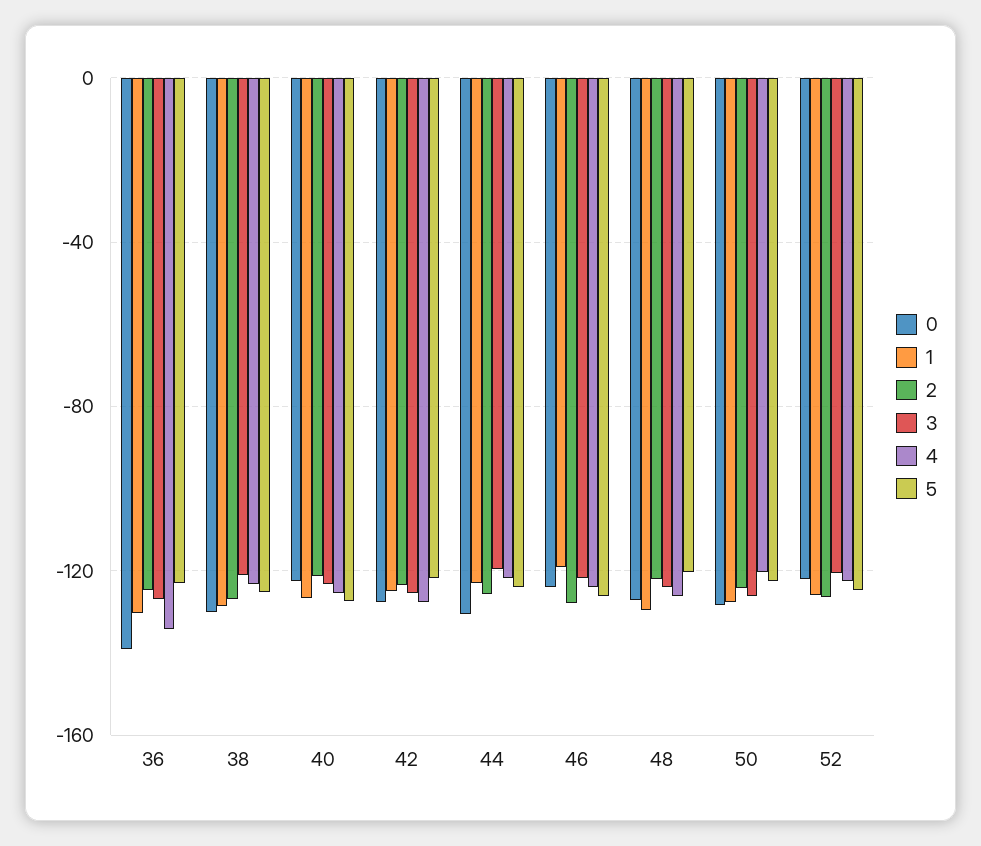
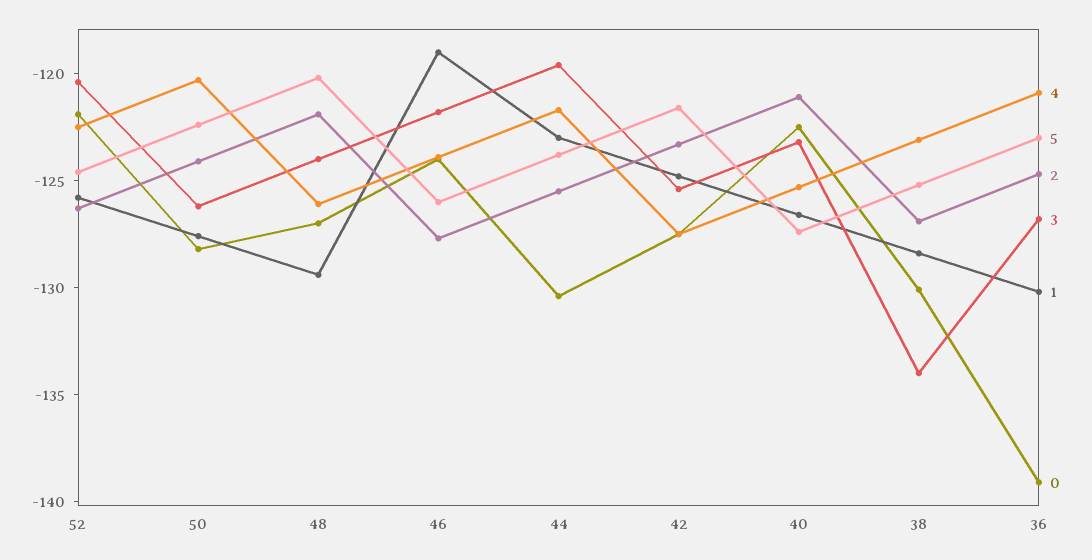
4, 36: -135 -> -121
3, 38: -120 -> -134

